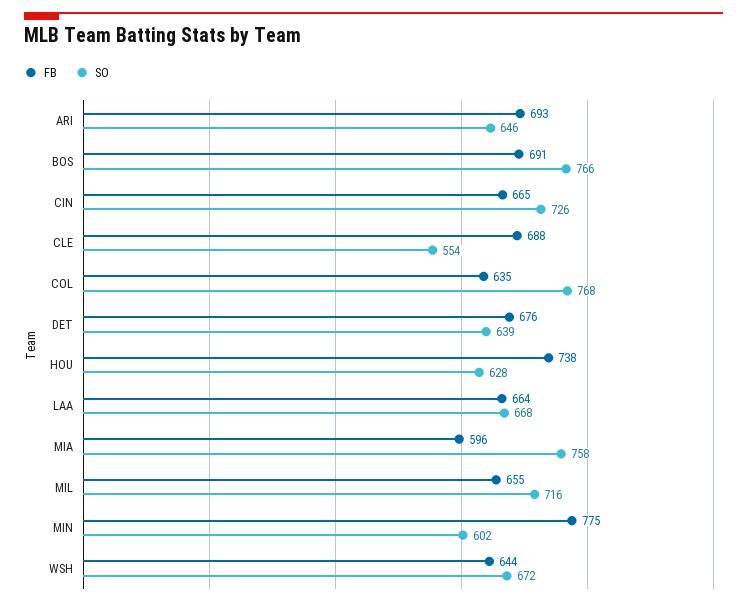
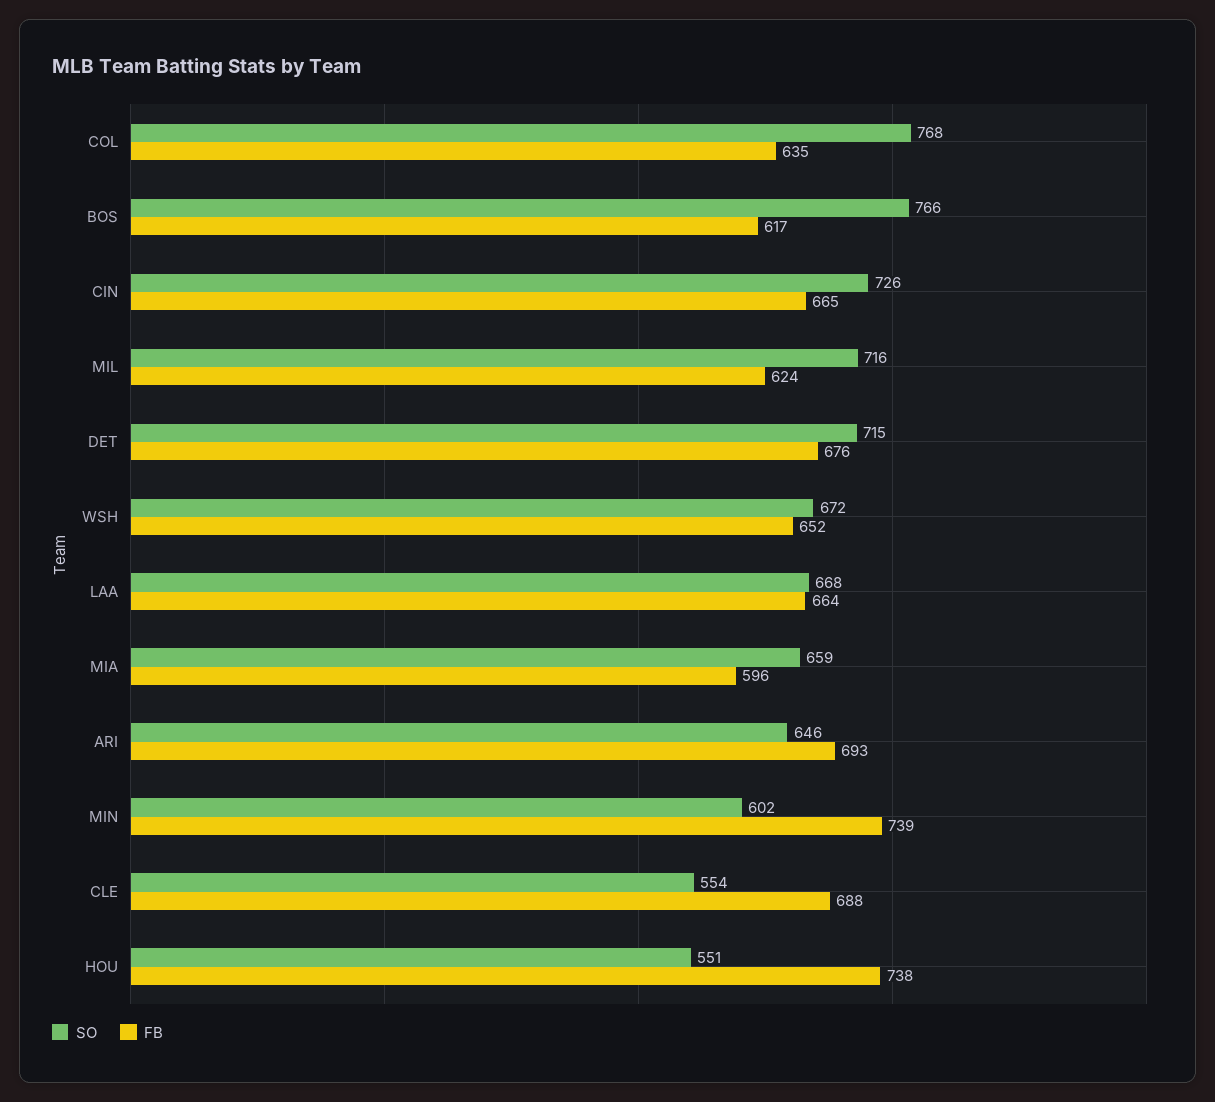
FB, BOS: 691 -> 617
SO, DET: 639 -> 715
SO, HOU: 628 -> 551
SO, MIA: 758 -> 659
FB, MIL: 655 -> 624
FB, MIN: 775 -> 739
FB, WSH: 644 -> 652

